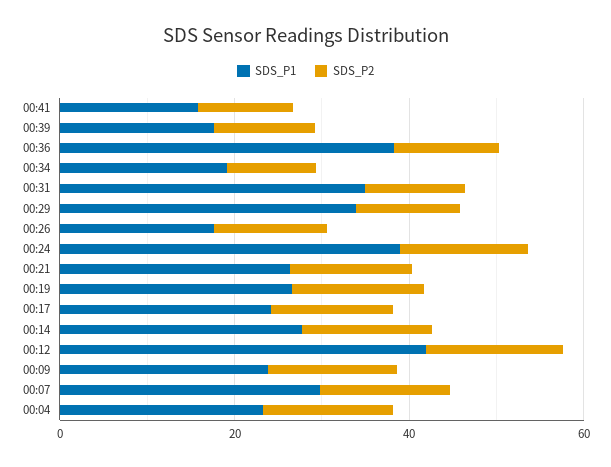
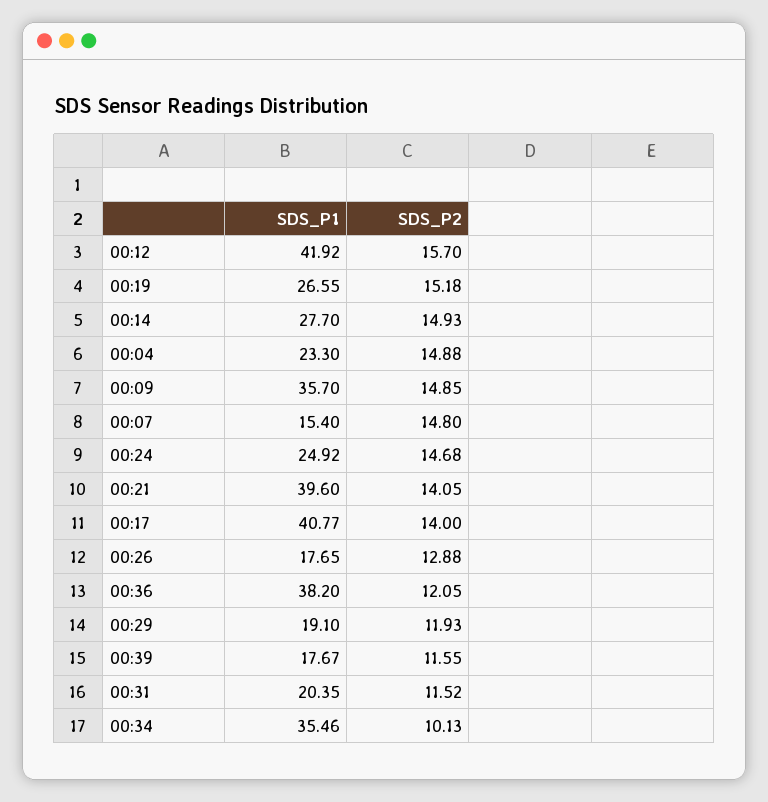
SDS_P1, 00:41: 15 -> none
SDS_P2, 00:41: 10 -> none
SDS_P1, 00:34: 20 -> 35.46
SDS_P1, 00:31: 35 -> 20.35
SDS_P1, 00:29: 35 -> 19.1
SDS_P1, 00:24: 40 -> 24.92
SDS_P1, 00:21: 25 -> 39.6
SDS_P1, 00:17: 25 -> 40.77
SDS_P1, 00:09: 25 -> 35.7
SDS_P1, 00:07: 30 -> 15.4

